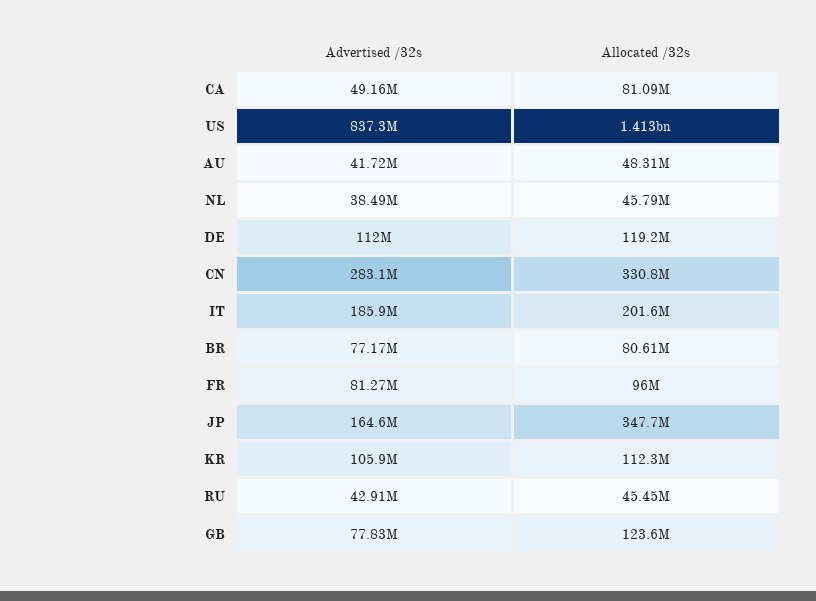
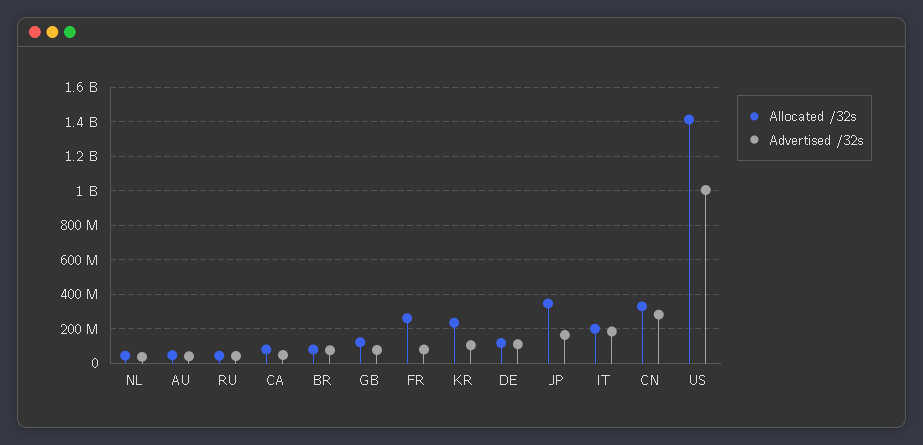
Advertised /32s, US: 837300000 -> 1000000000
Allocated /32s, FR: 96000000 -> 250000000
Allocated /32s, KR: 112300000 -> 250000000

